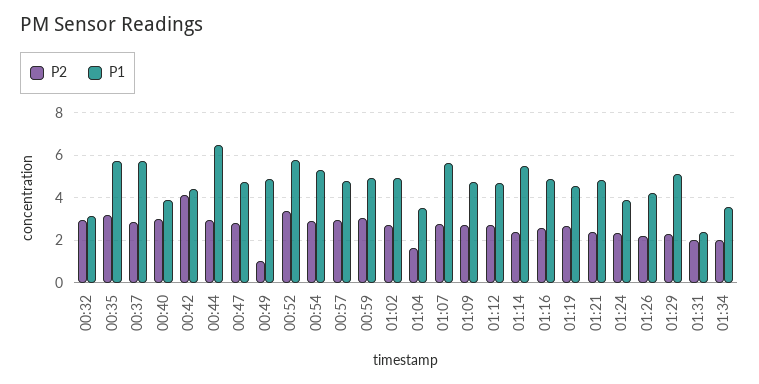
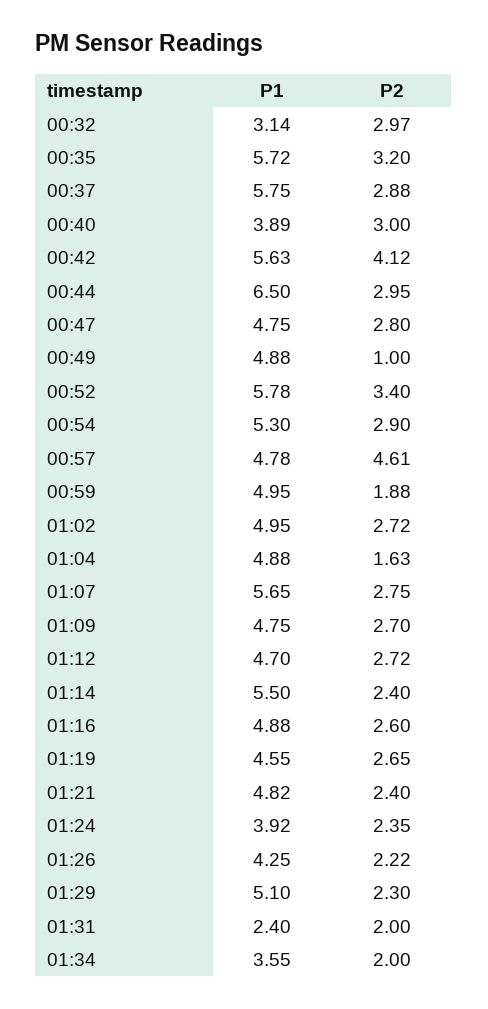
P1, 00:42: 4.5 -> 5.63
P2, 00:57: 3 -> 4.61
P2, 00:59: 3 -> 1.88
P1, 01:04: 3.5 -> 4.88

